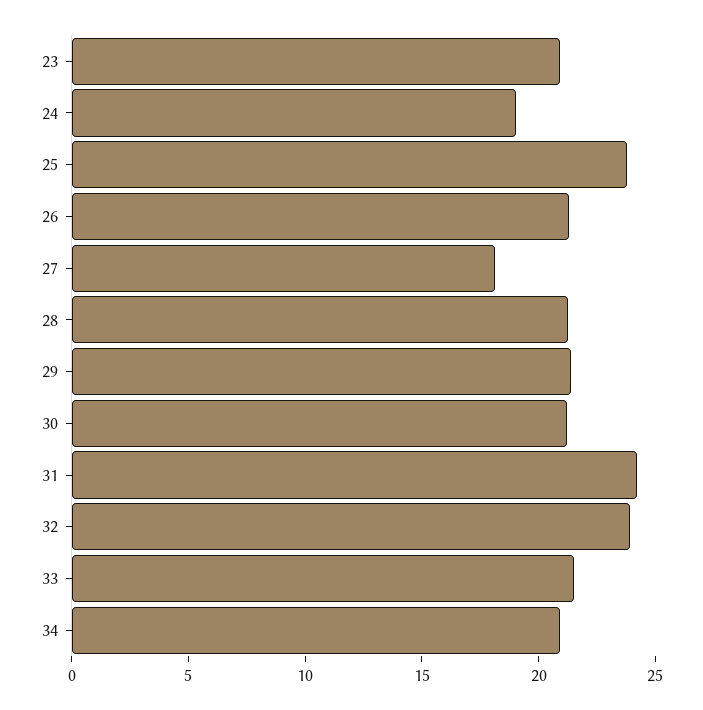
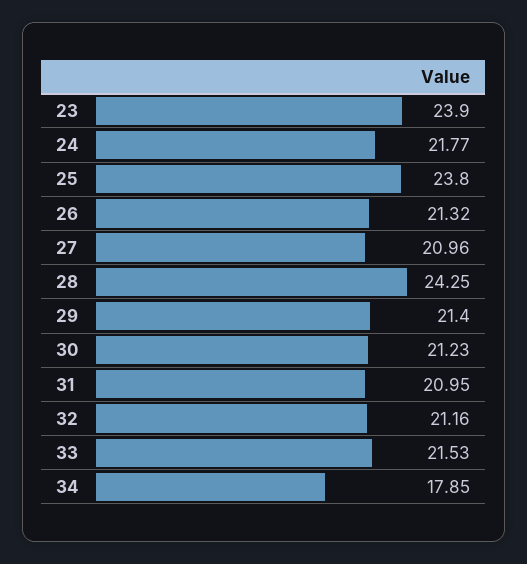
23: 21 -> 23.9
24: 19 -> 21.77
27: 18 -> 20.96
28: 21 -> 24.25
31: 24 -> 20.95
32: 24 -> 21.16
34: 21 -> 17.85

